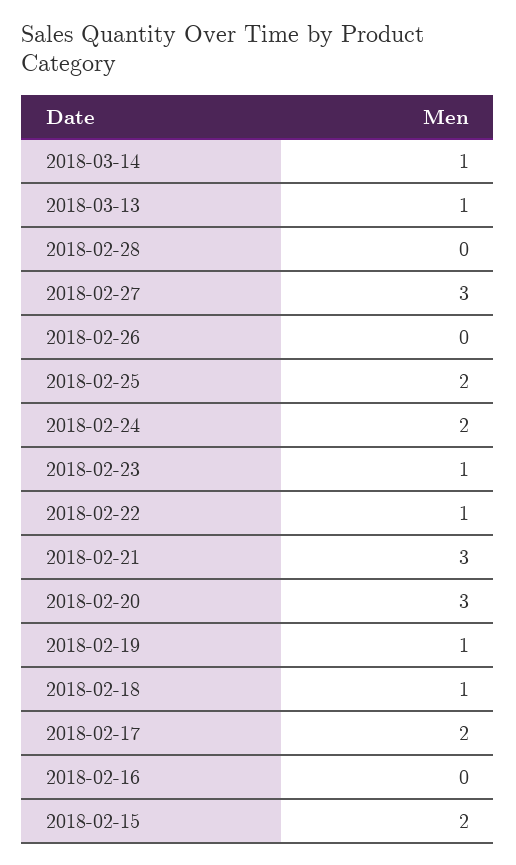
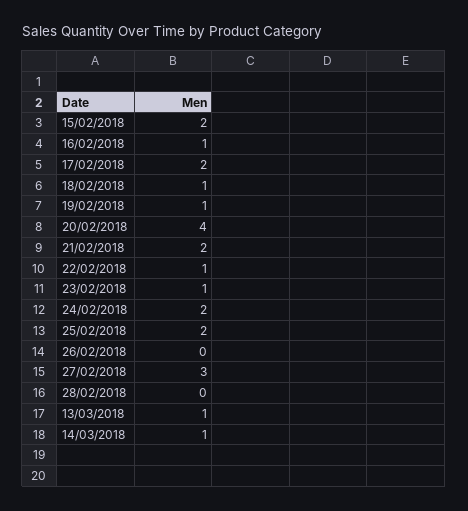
2018-02-21: 3 -> 2
2018-02-20: 3 -> 4
2018-02-16: 0 -> 1

